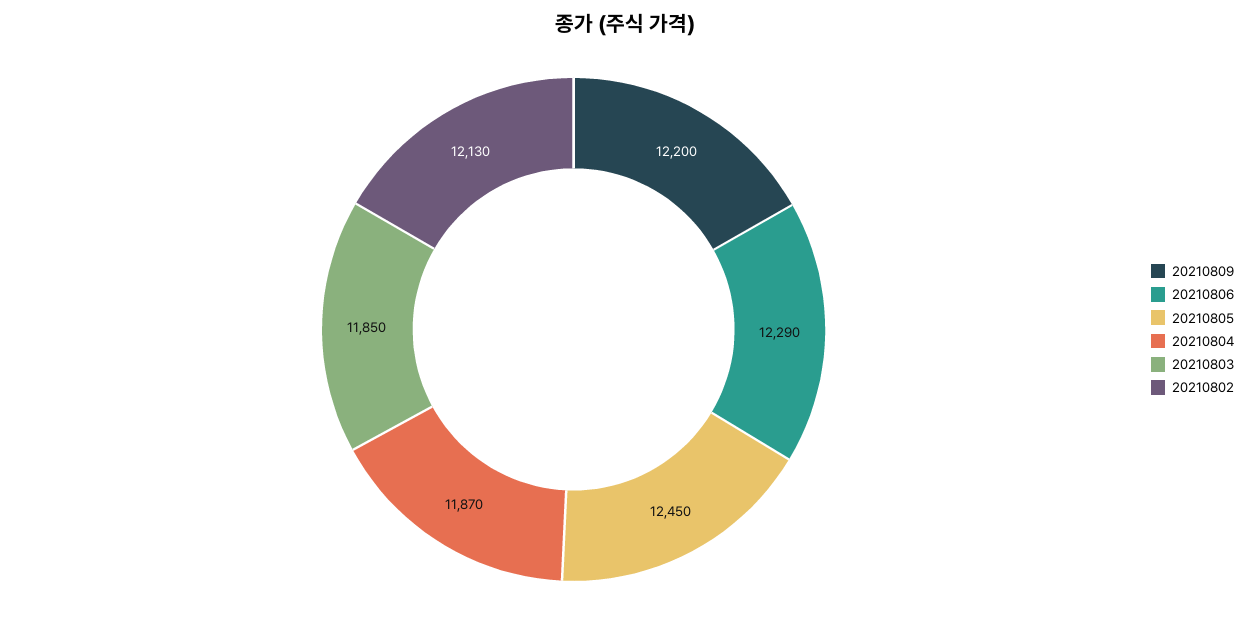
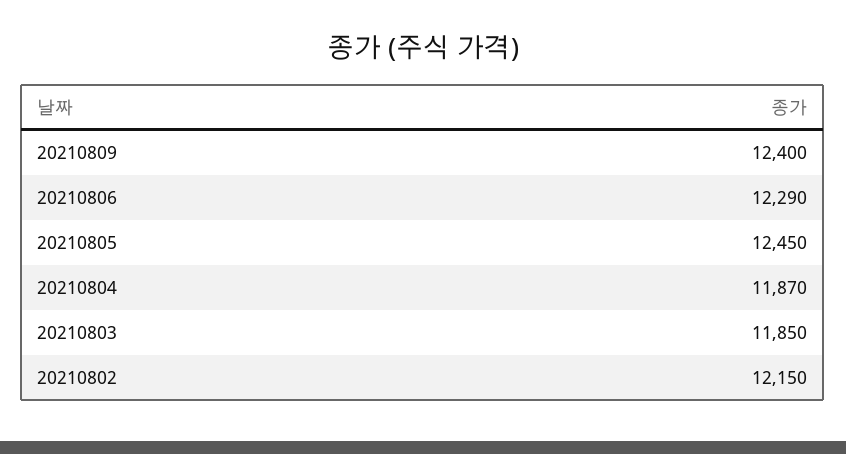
20210809: 12200 -> 12400
20210802: 12130 -> 12150

